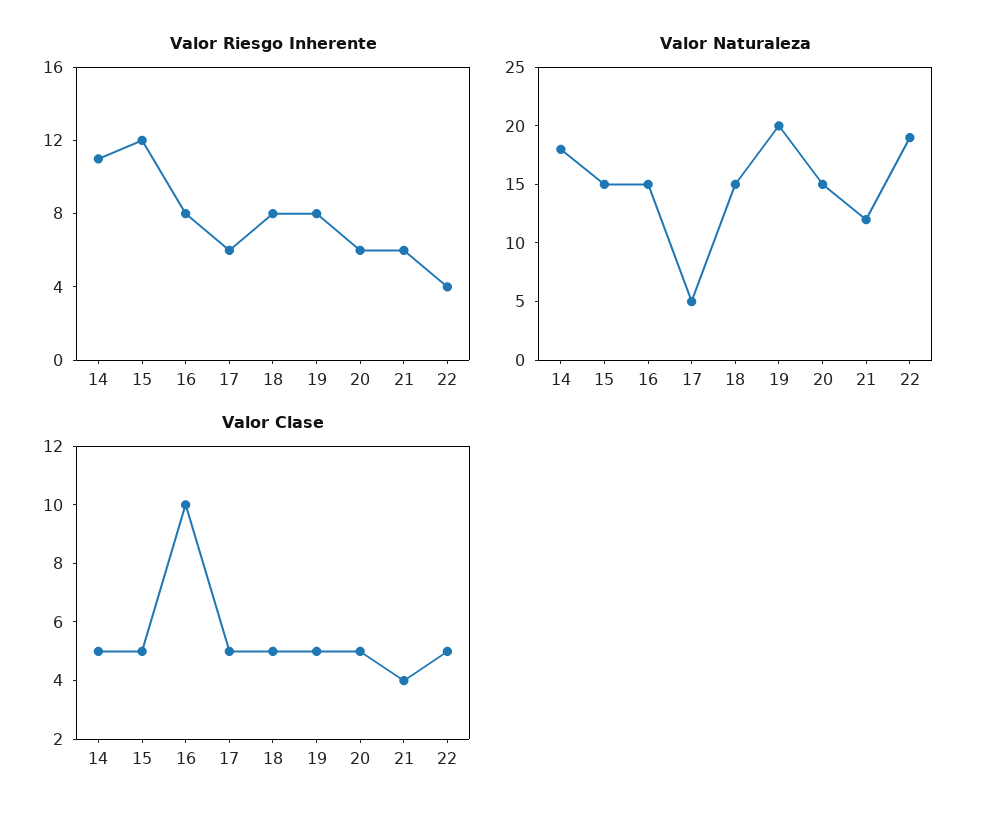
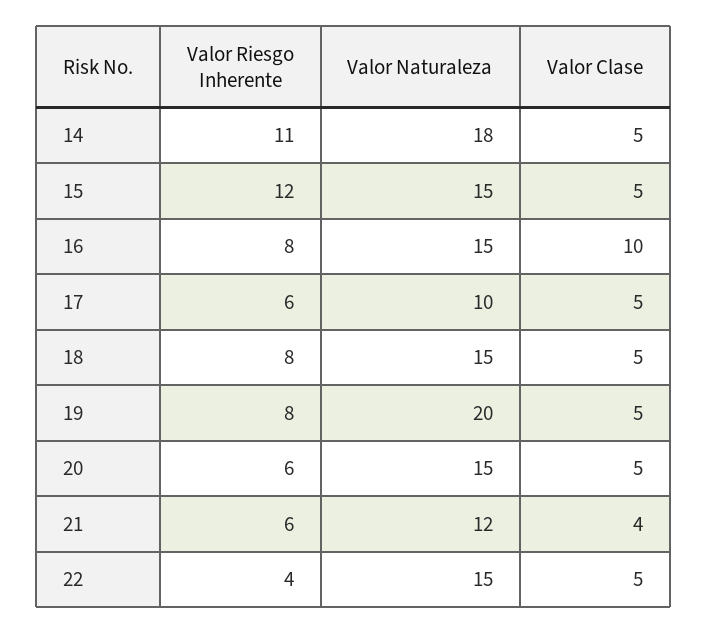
Valor Naturaleza, 17: 5 -> 10
Valor Naturaleza, 22: 19 -> 15

